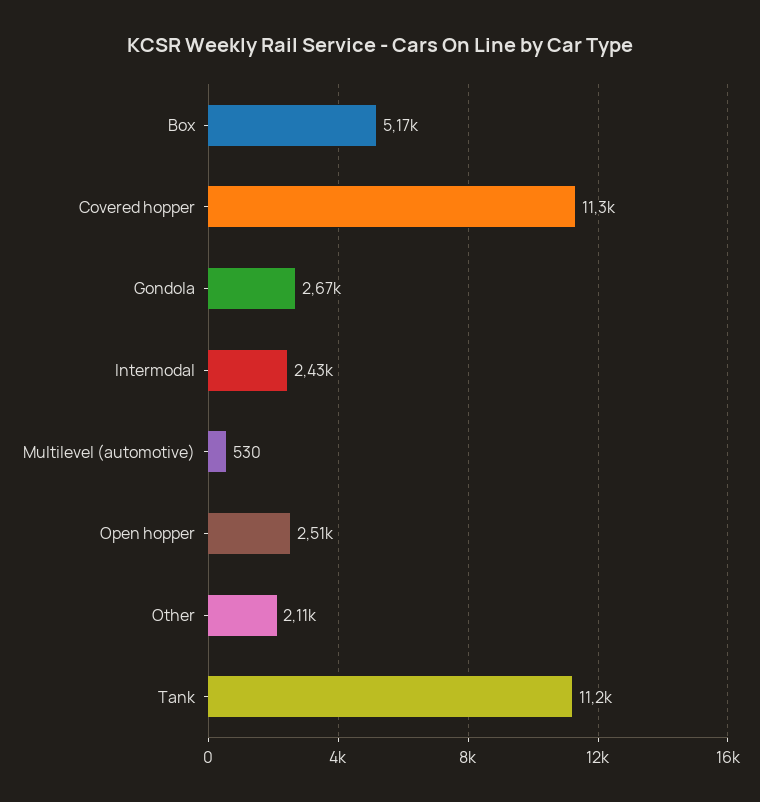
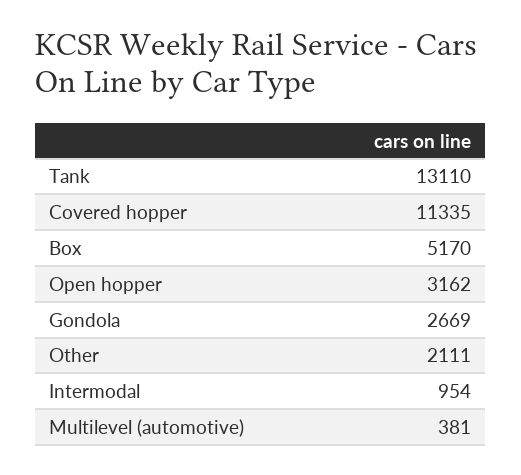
Intermodal: 2430 -> 954
Multilevel (automotive): 530 -> 381
Open hopper: 2510 -> 3162
Tank: 11200 -> 13110

